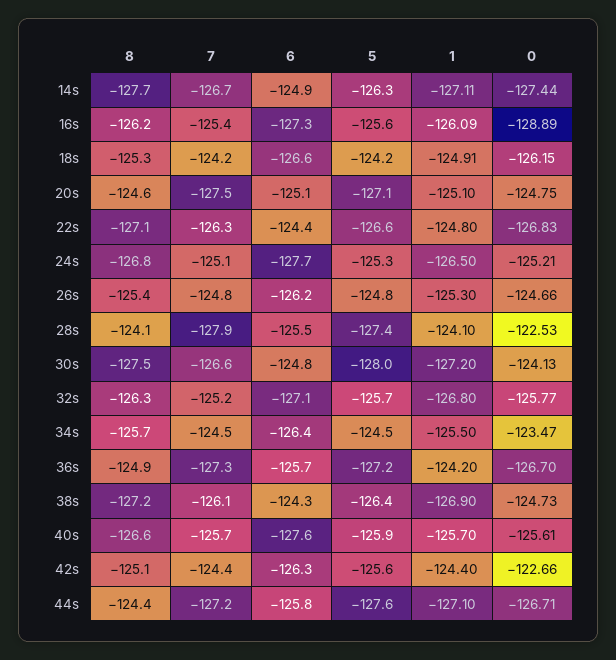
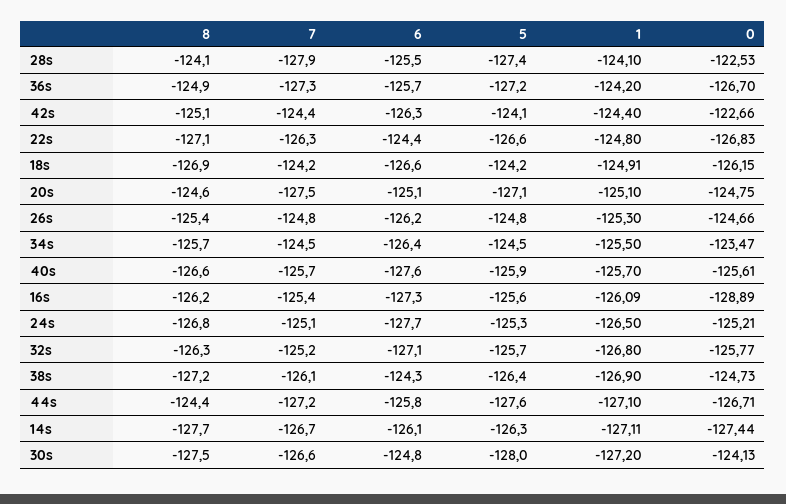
6, 14s: -124.9 -> -126.1
8, 18s: -125.3 -> -126.9
5, 42s: -125.6 -> -124.1

